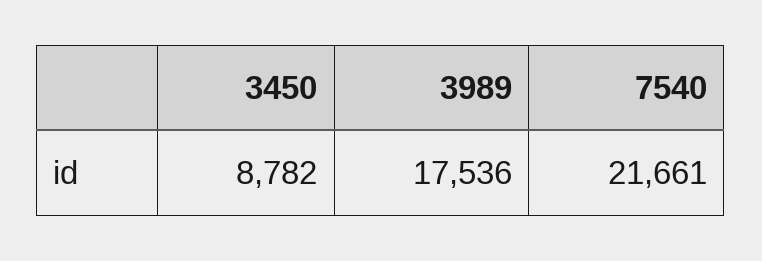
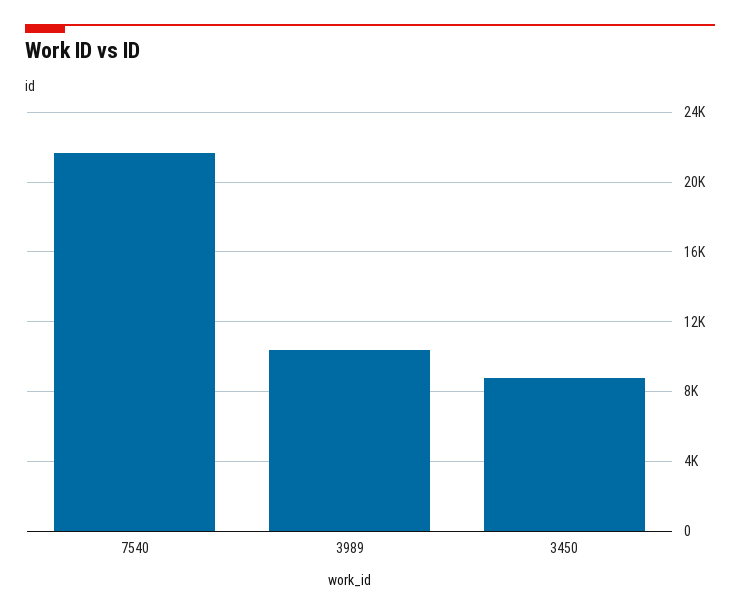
3989: 17536 -> 10500

